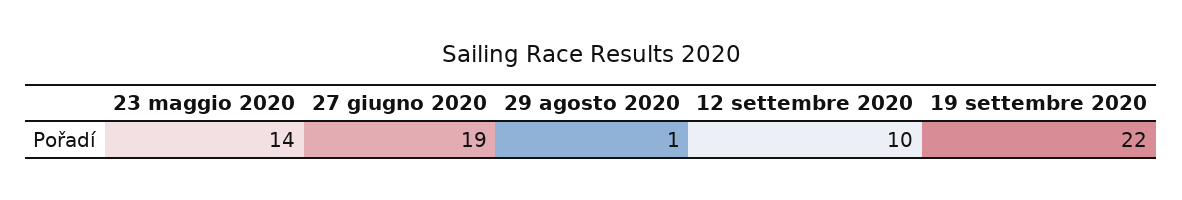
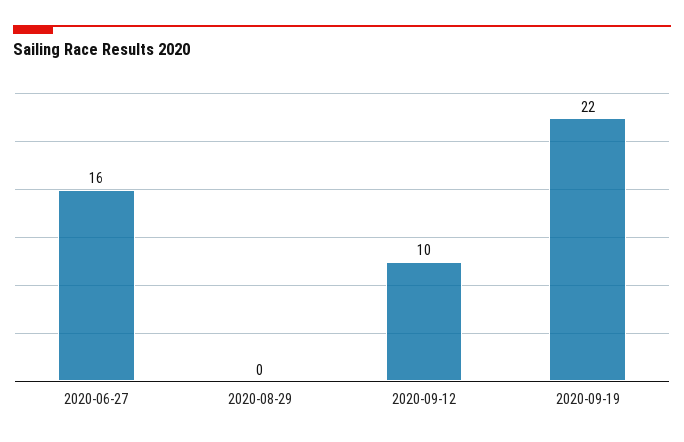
23 maggio 2020: 14 -> none
27 giugno 2020: 19 -> 16
29 agosto 2020: 1 -> 0

